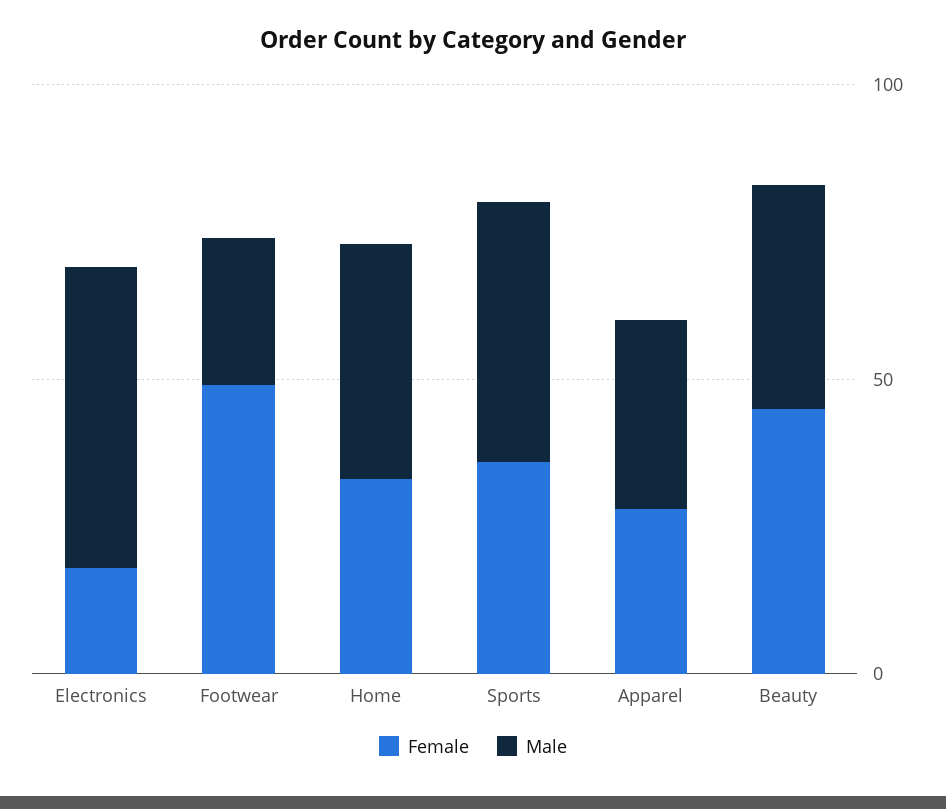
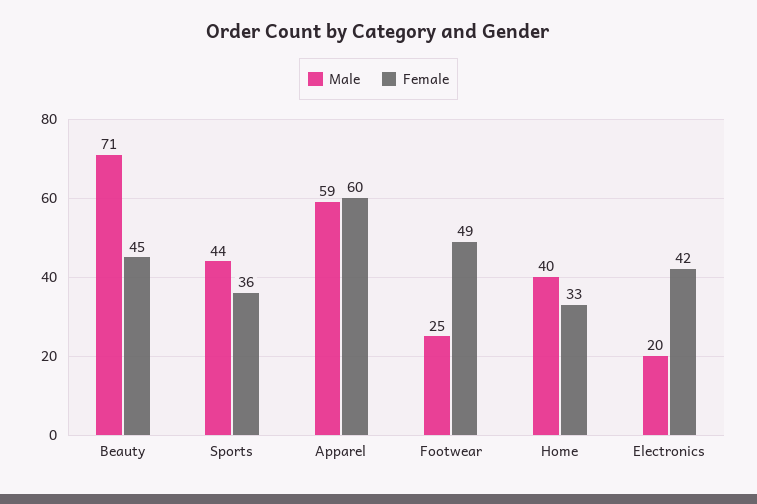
Female, Electronics: 20 -> 42
Male, Electronics: 50 -> 20
Female, Apparel: 30 -> 60
Male, Apparel: 30 -> 59
Male, Beauty: 40 -> 71

